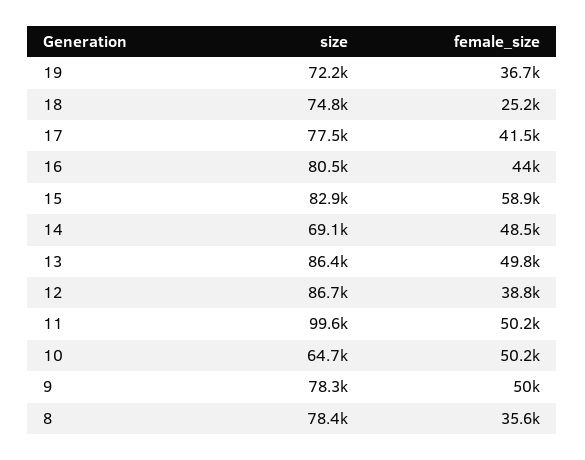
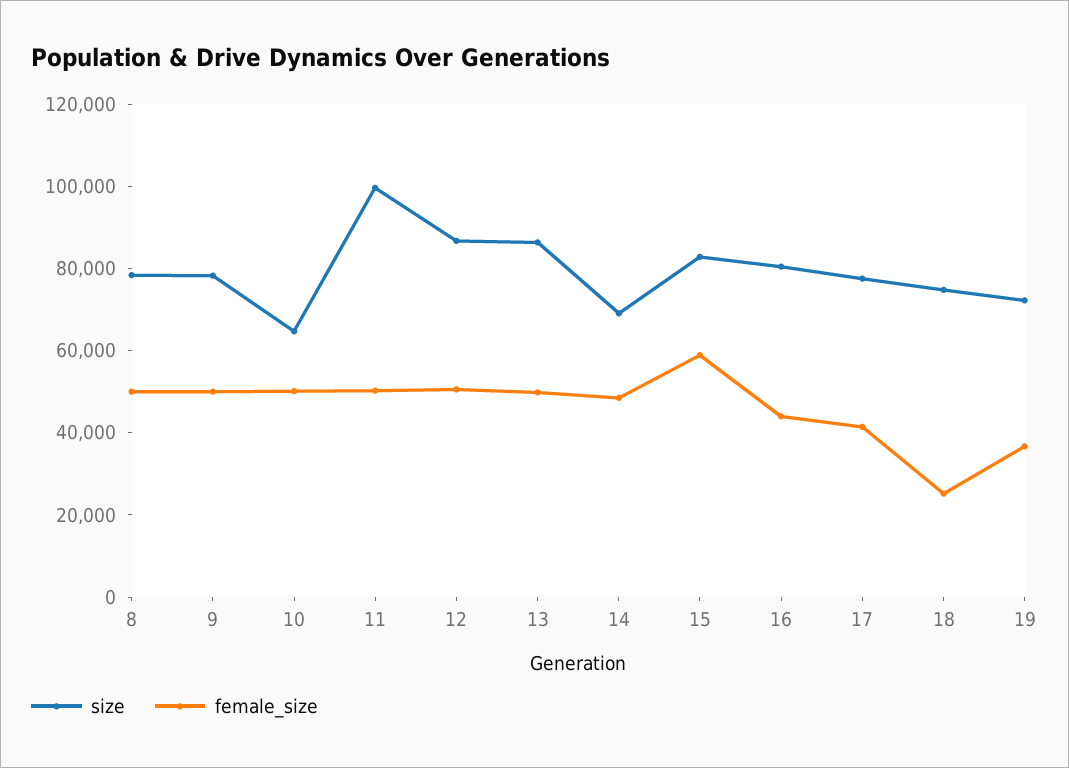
female_size, 12: 38800 -> 50000
female_size, 8: 35600 -> 50000

